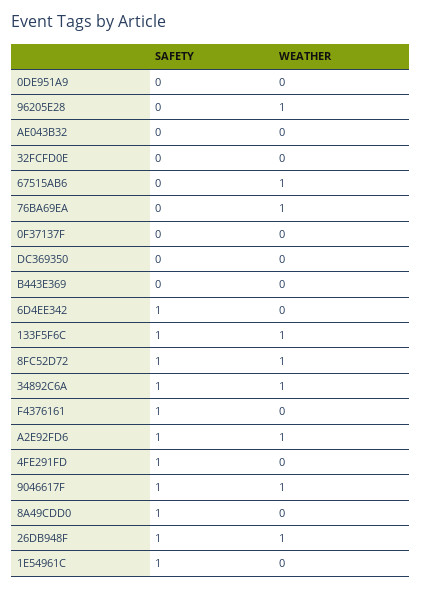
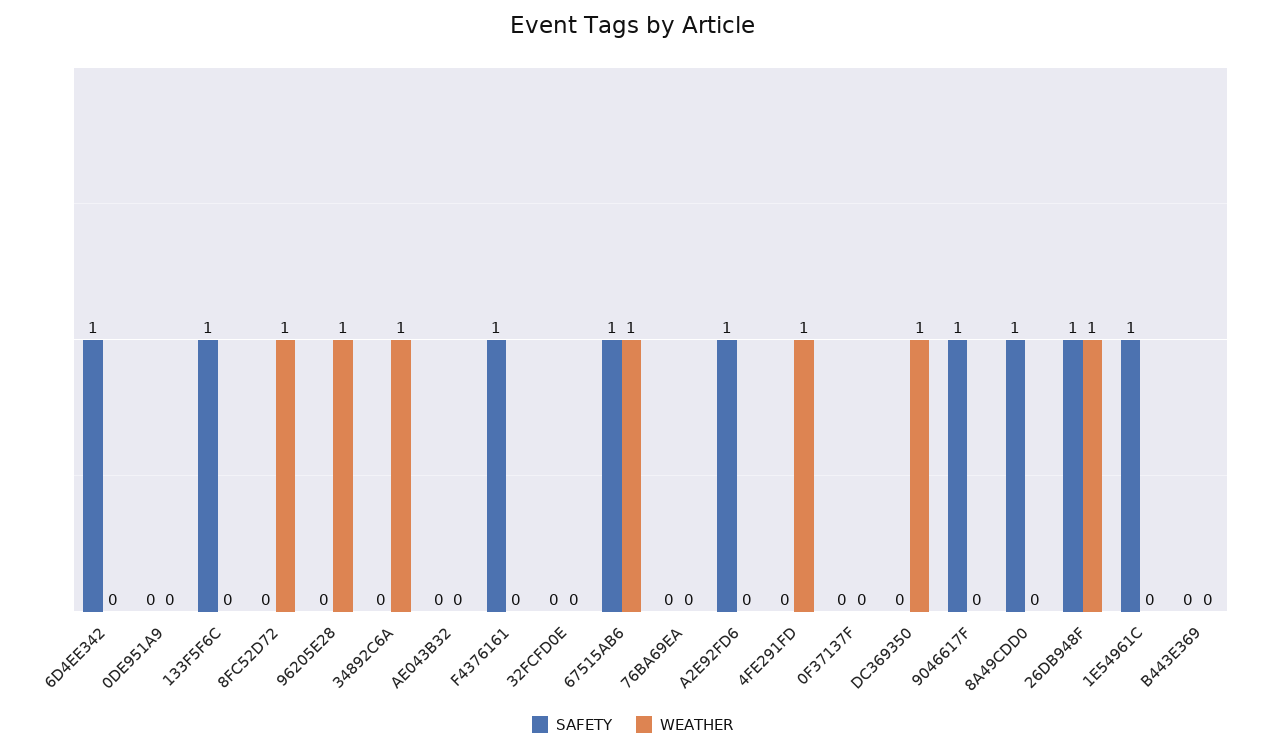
SAFETY, 67515AB6: 0 -> 1
WEATHER, 76BA69EA: 1 -> 0
WEATHER, DC369350: 0 -> 1
WEATHER, 133F5F6C: 1 -> 0
SAFETY, 8FC52D72: 1 -> 0
SAFETY, 34892C6A: 1 -> 0
WEATHER, A2E92FD6: 1 -> 0
SAFETY, 4FE291FD: 1 -> 0
WEATHER, 4FE291FD: 0 -> 1
WEATHER, 9046617F: 1 -> 0

